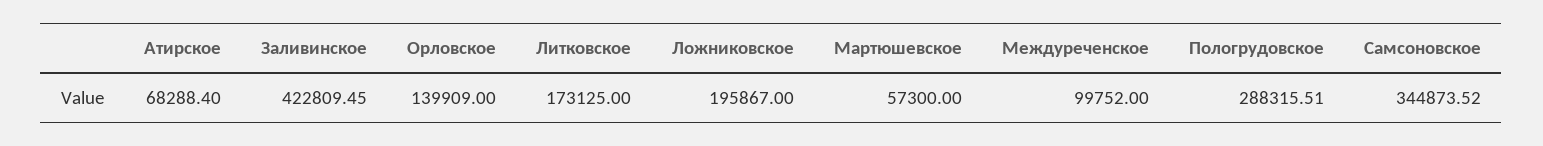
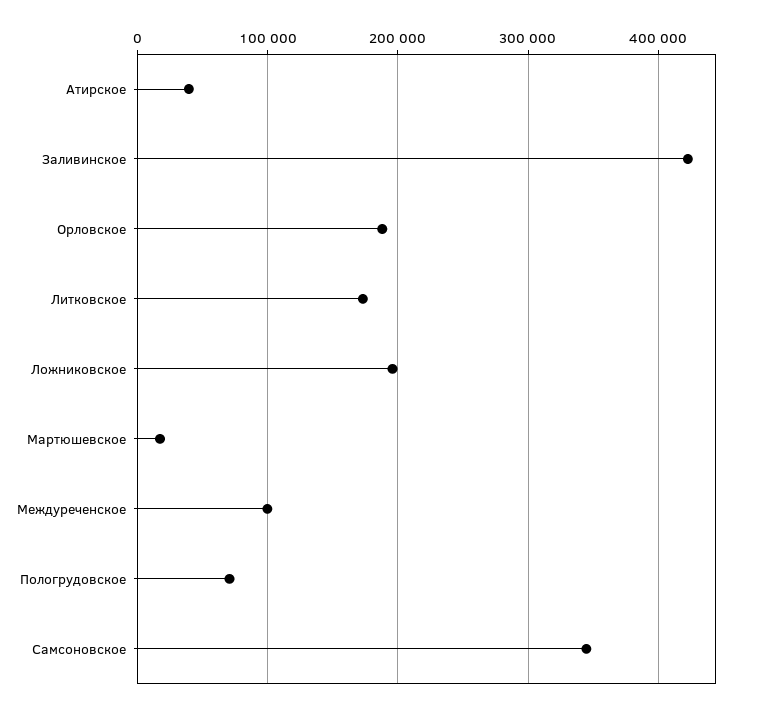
Атирское: 68288.4 -> 40000
Орловское: 139909 -> 190000
Мартюшевское: 57300 -> 20000
Пологрудовское: 288315.51 -> 70000

